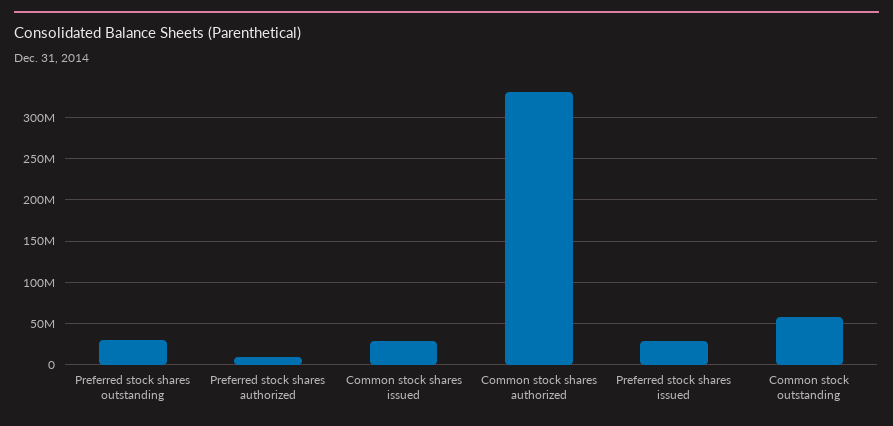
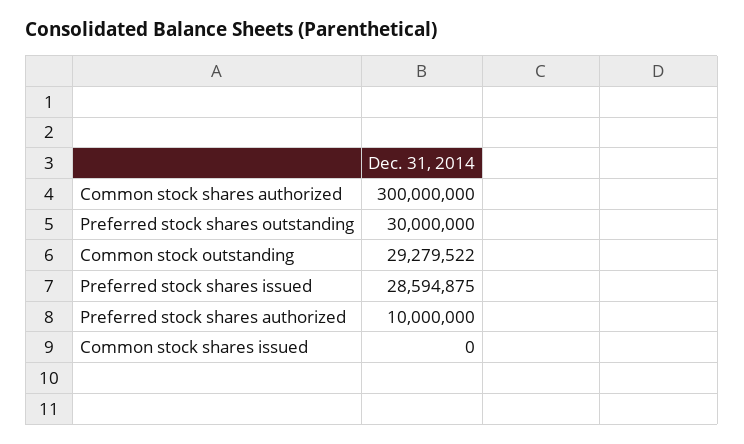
Common stock shares issued: 30000000 -> 0
Common stock shares authorized: 330000000 -> 300000000
Common stock outstanding: 60000000 -> 29279522

